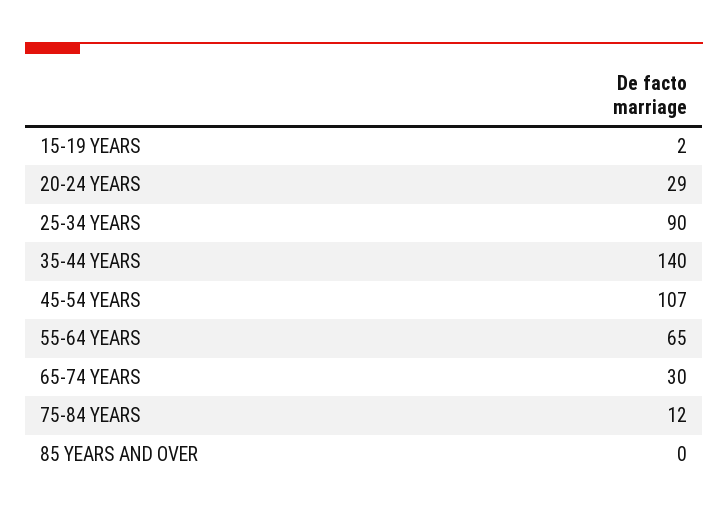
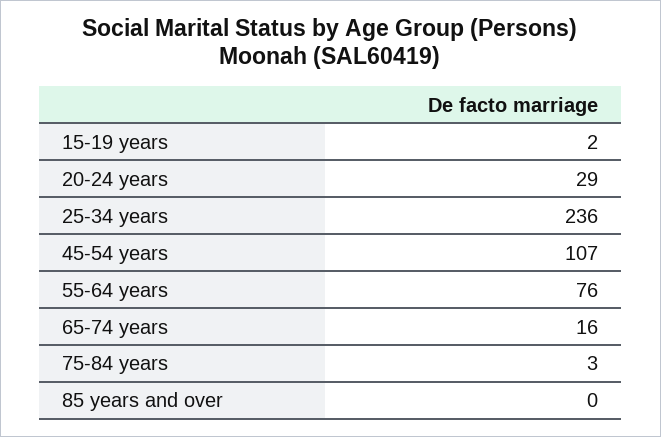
25-34 YEARS: 90 -> 236
35-44 YEARS: 140 -> none
55-64 YEARS: 65 -> 76
65-74 YEARS: 30 -> 16
75-84 YEARS: 12 -> 3

